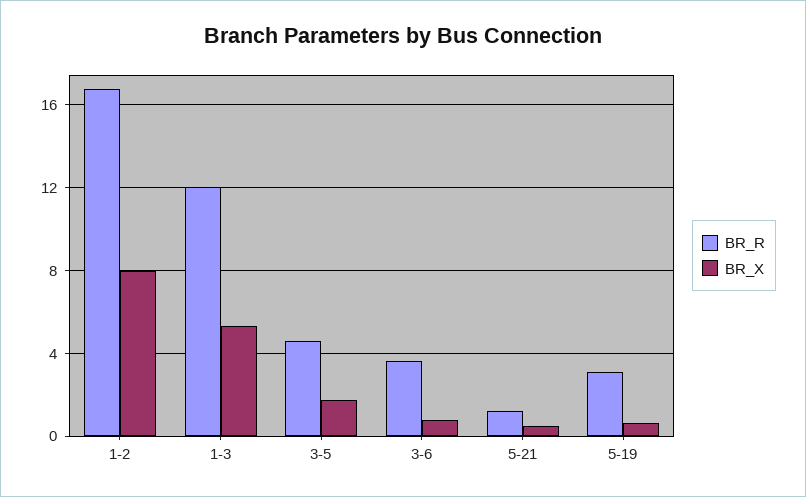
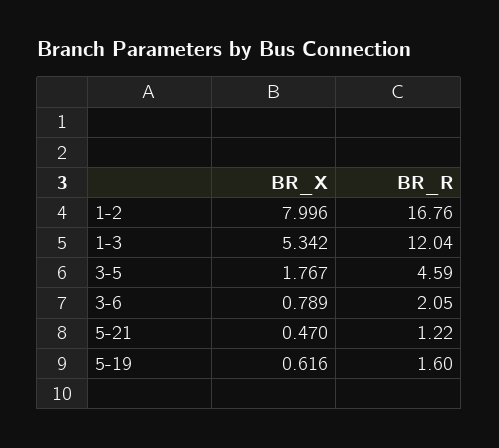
BR_R, 3-6: 3.5 -> 2.05
BR_R, 5-19: 3 -> 1.6

